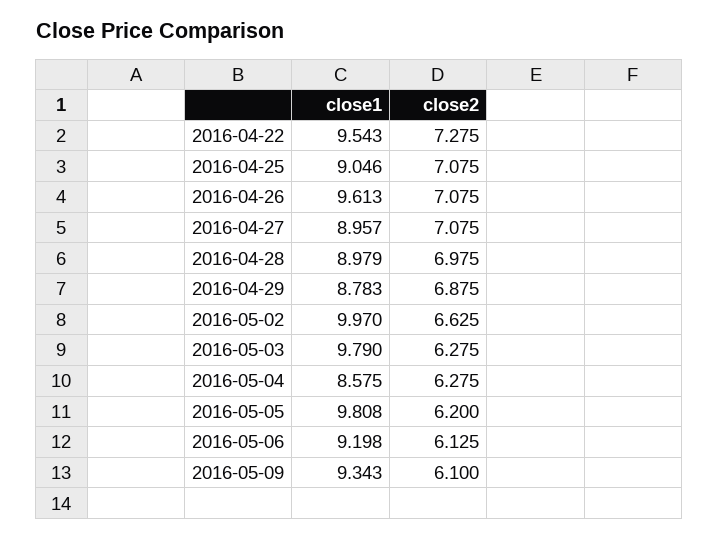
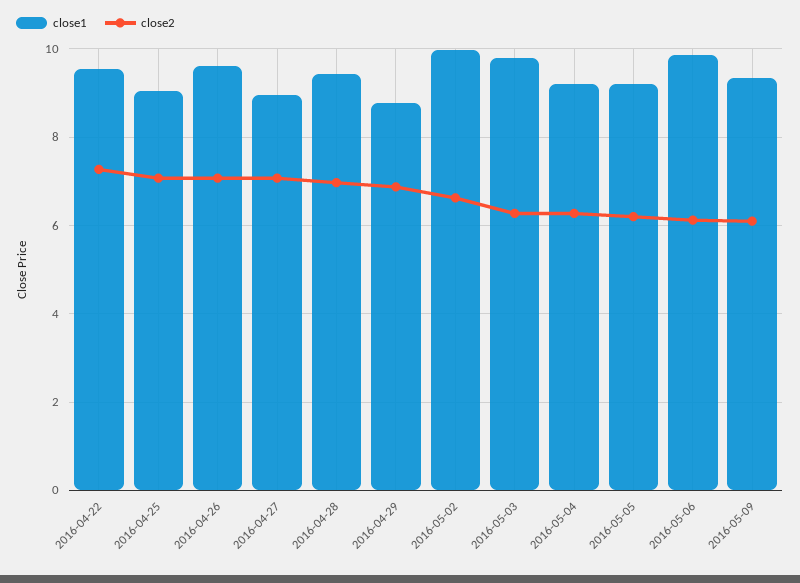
close1, 2016-04-28: 8.979 -> 9.4
close1, 2016-05-04: 8.575 -> 9.2
close1, 2016-05-05: 9.808 -> 9.2
close1, 2016-05-06: 9.198 -> 9.8

